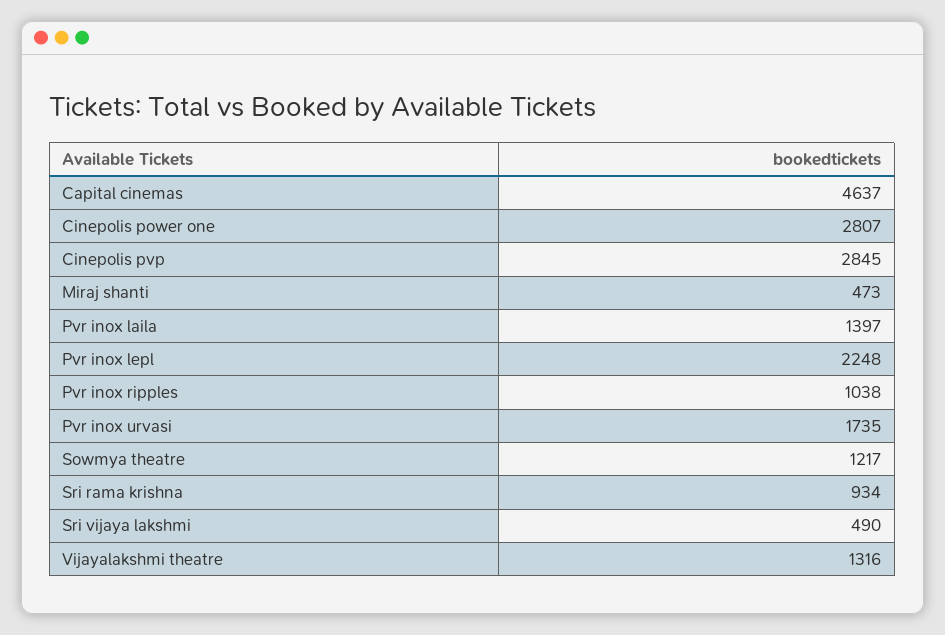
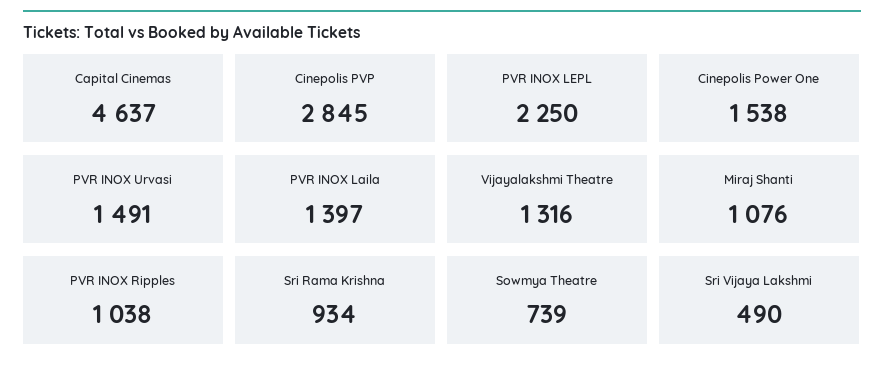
Cinepolis power one: 2807 -> 1538
Miraj shanti: 473 -> 1076
Pvr inox lepl: 2248 -> 2250
Pvr inox urvasi: 1735 -> 1491
Sowmya theatre: 1217 -> 739

